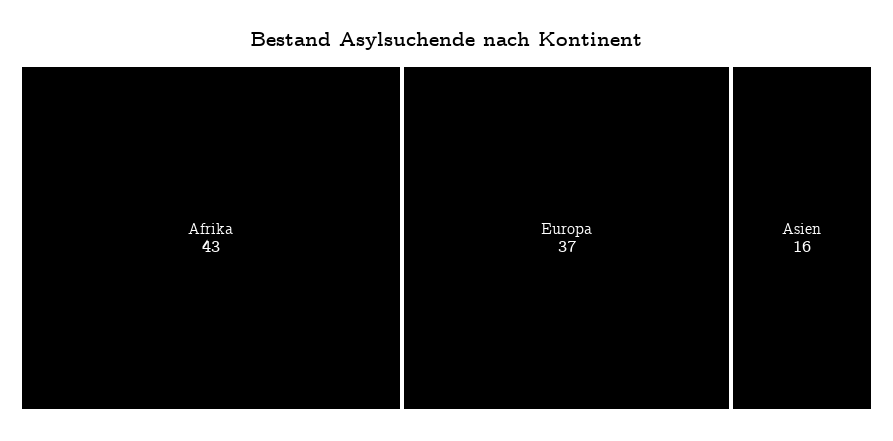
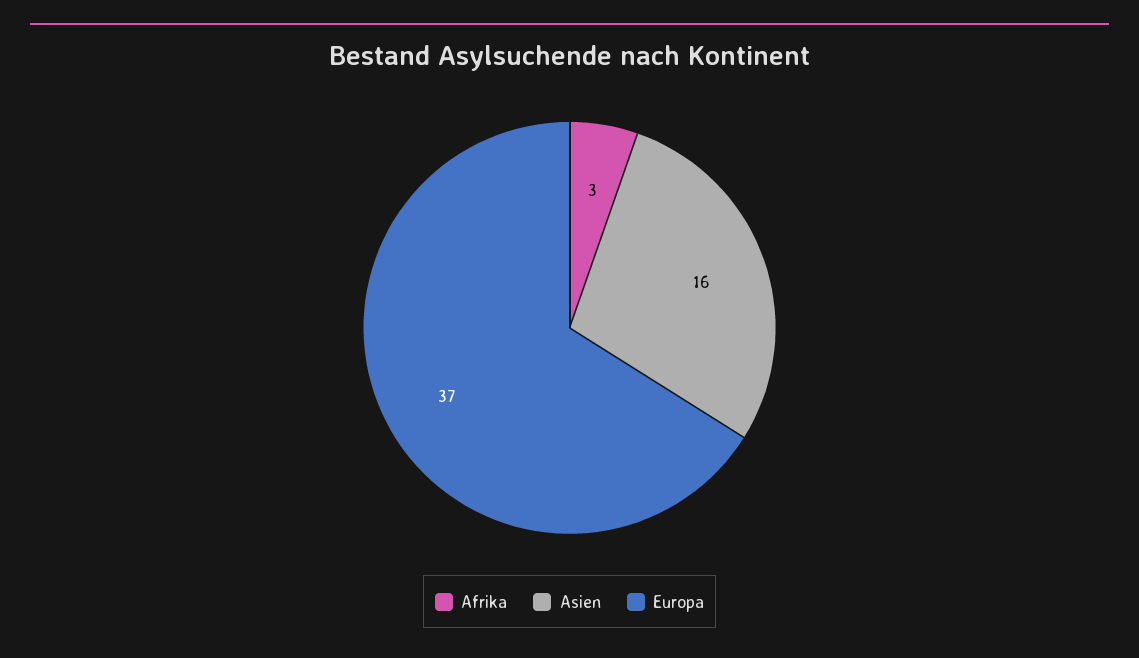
Afrika: 43 -> 3

